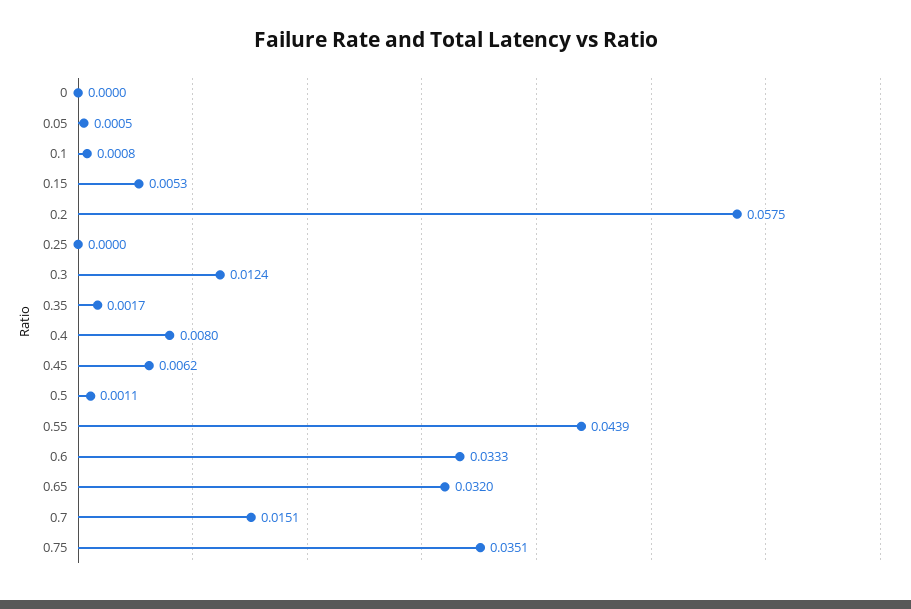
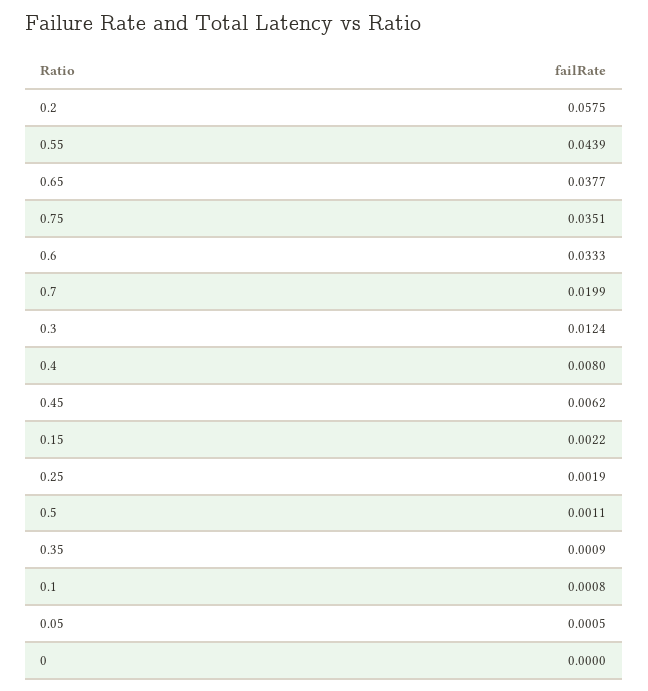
0.15: 0.0053 -> 0.0022
0.25: 0 -> 0.0019
0.35: 0.0017 -> 0.0009
0.65: 0.032 -> 0.0377
0.7: 0.0151 -> 0.0199

